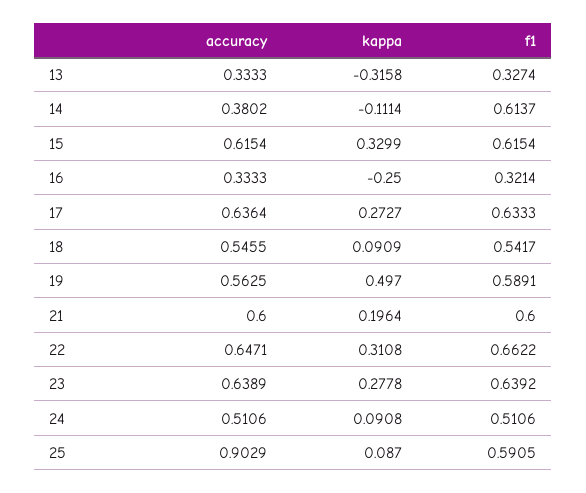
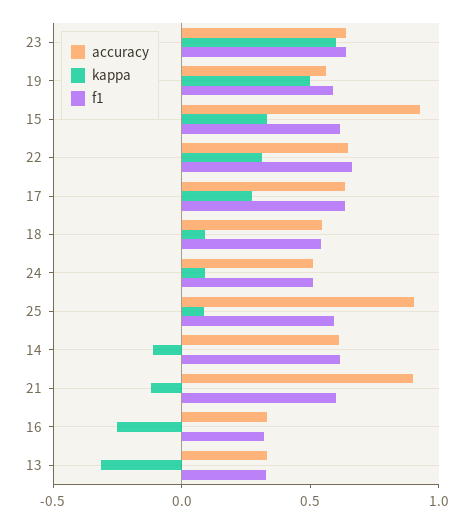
accuracy, 14: 0.3802 -> 0.6
accuracy, 15: 0.6154 -> 0.9
accuracy, 21: 0.6 -> 0.9
kappa, 21: 0.1964 -> -0.1
kappa, 23: 0.2778 -> 0.6

